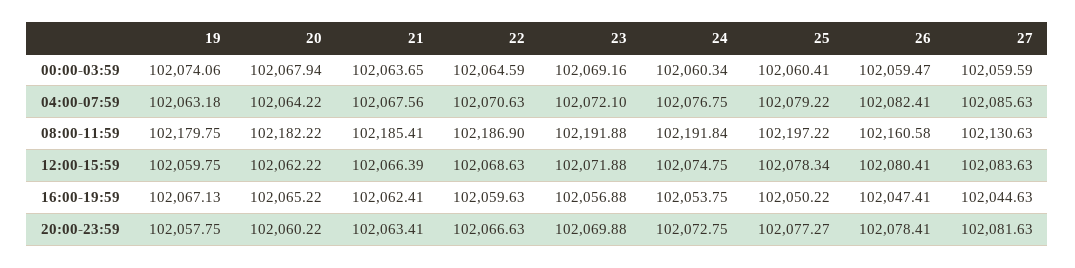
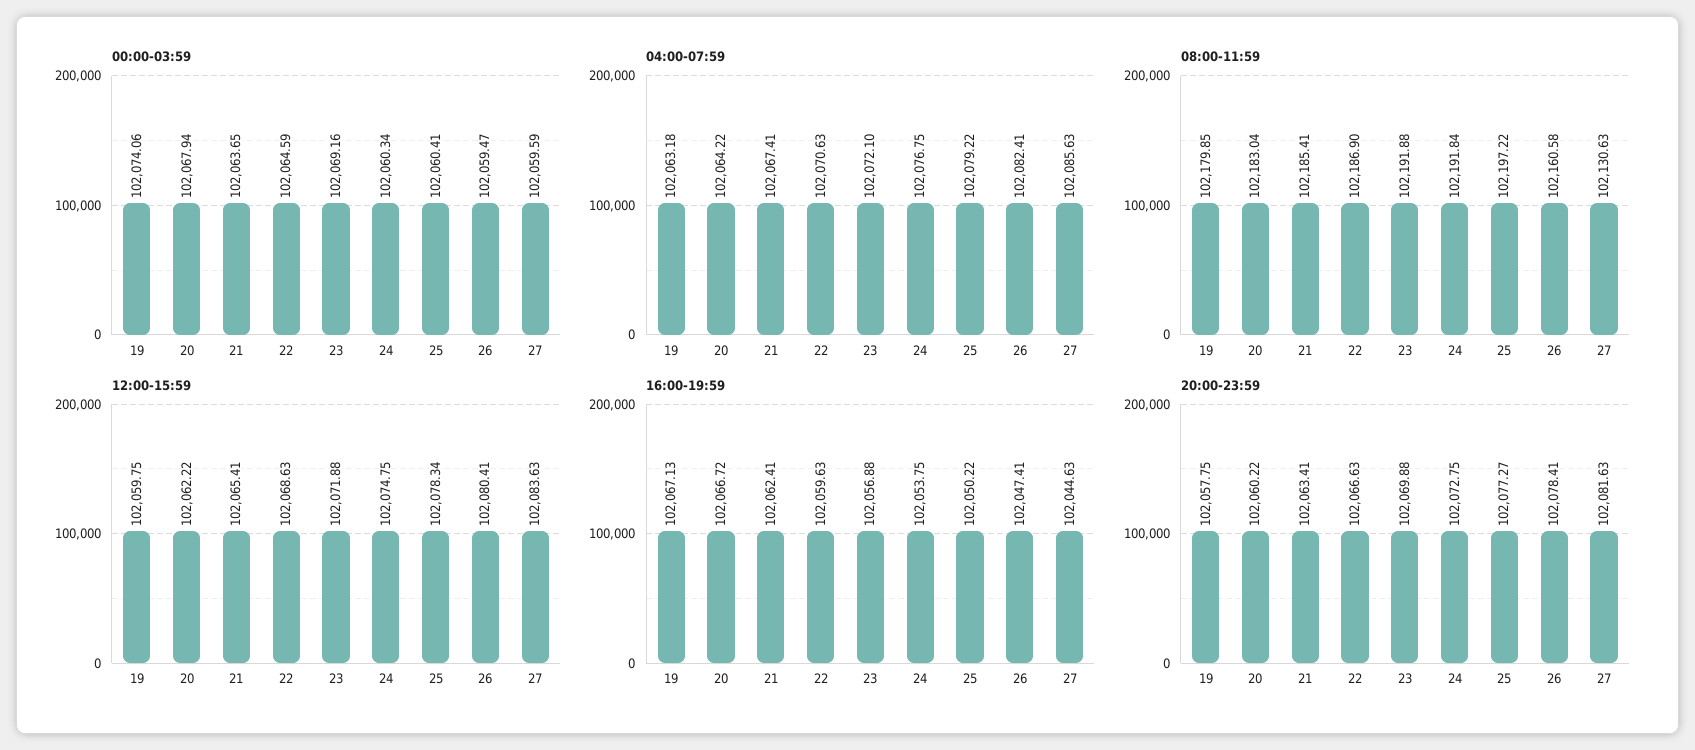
04:00-07:59, 21: 102067.56 -> 102067.41
08:00-11:59, 19: 102179.75 -> 102179.85
08:00-11:59, 20: 102182.22 -> 102183.04
12:00-15:59, 21: 102066.39 -> 102065.41
16:00-19:59, 20: 102065.22 -> 102066.72

